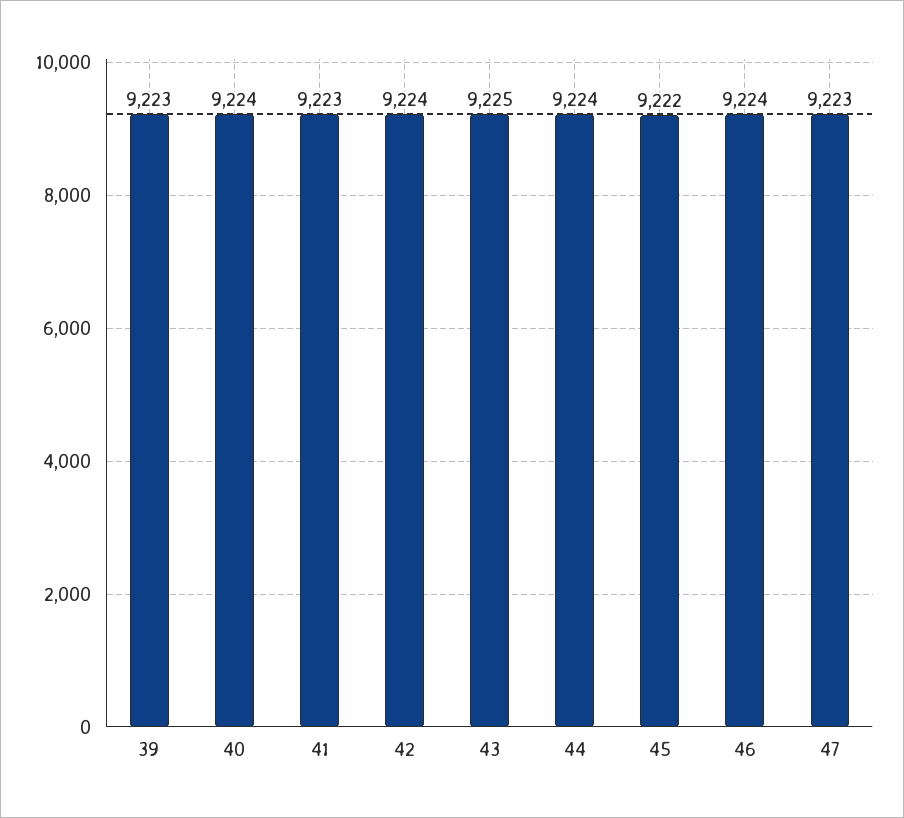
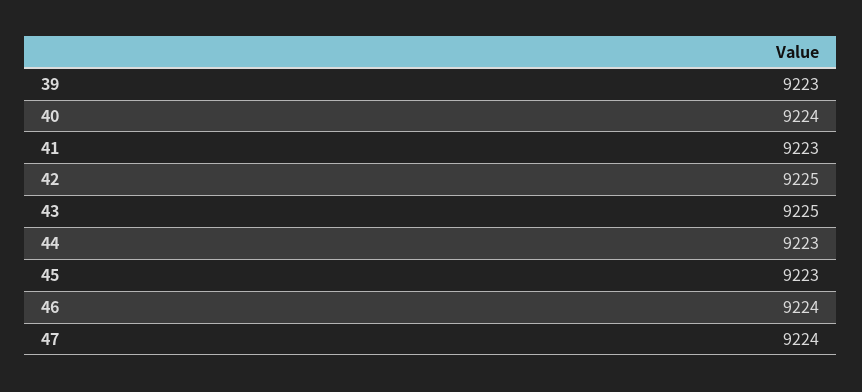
42: 9224 -> 9225
44: 9224 -> 9223
45: 9222 -> 9223
47: 9223 -> 9224

